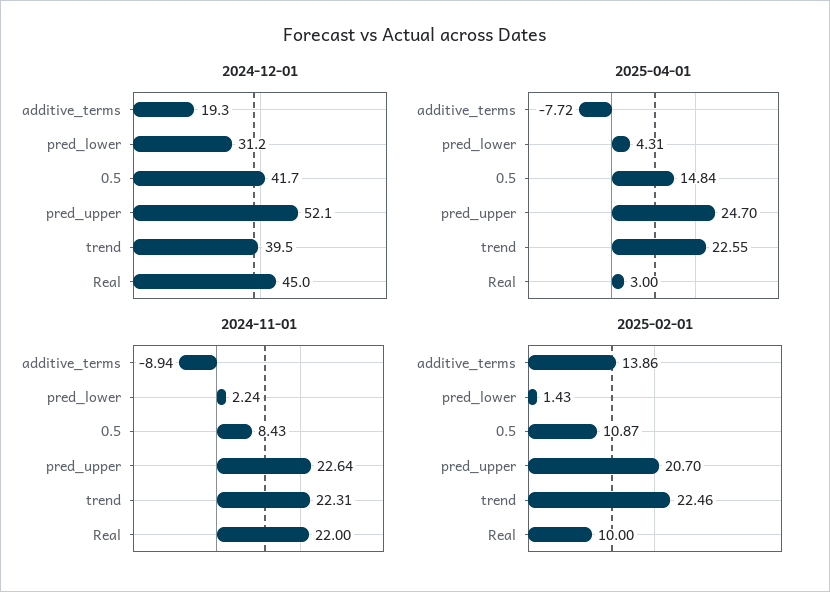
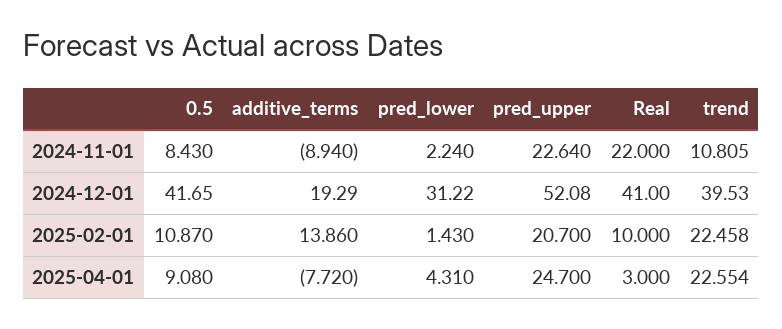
2024-12-01, Real: 45 -> 41
2025-04-01, 0.5: 14.84 -> 9.08
2024-11-01, trend: 22.31 -> 10.805

